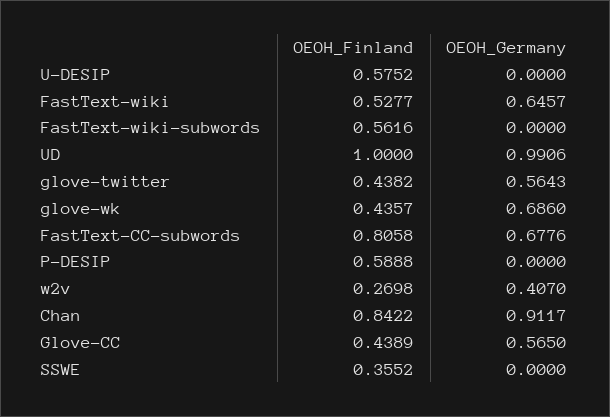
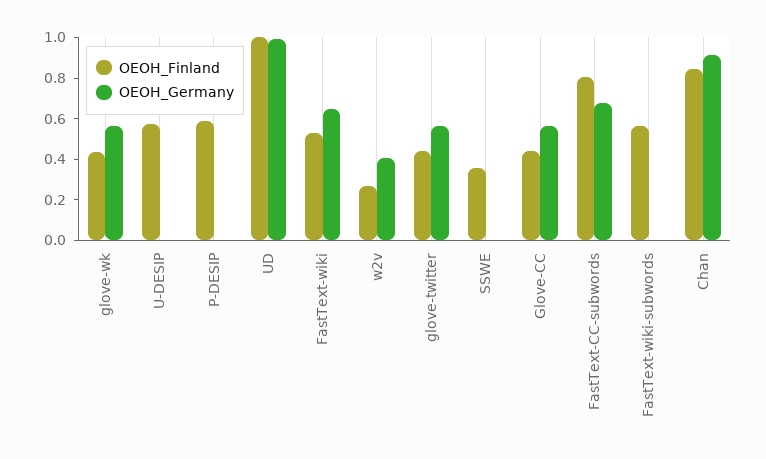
OEOH_Germany, glove-wk: 0.686 -> 0.55

